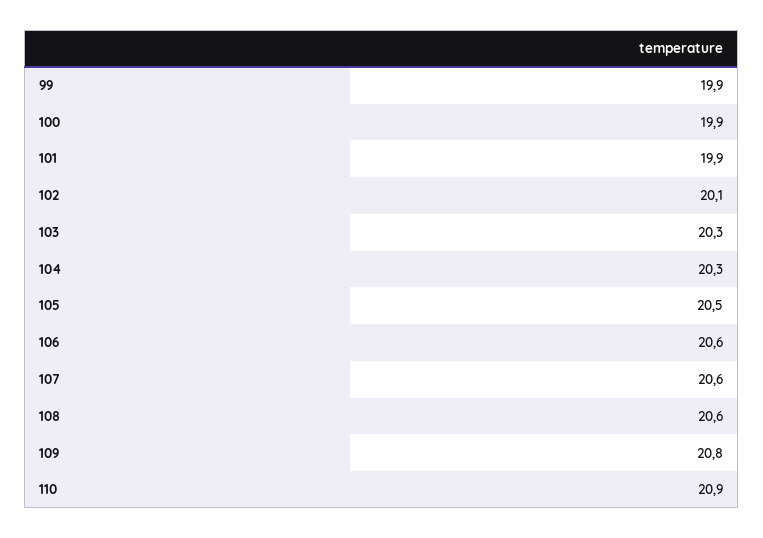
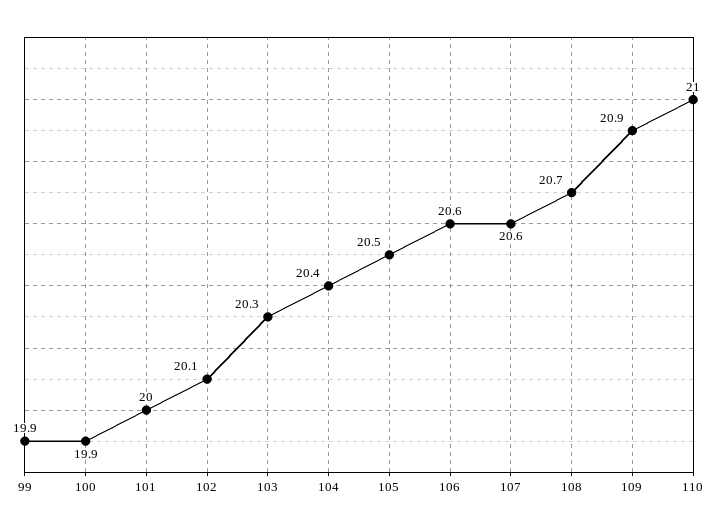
101: 19.9 -> 20
104: 20.3 -> 20.4
108: 20.6 -> 20.7
109: 20.8 -> 20.9
110: 20.9 -> 21

